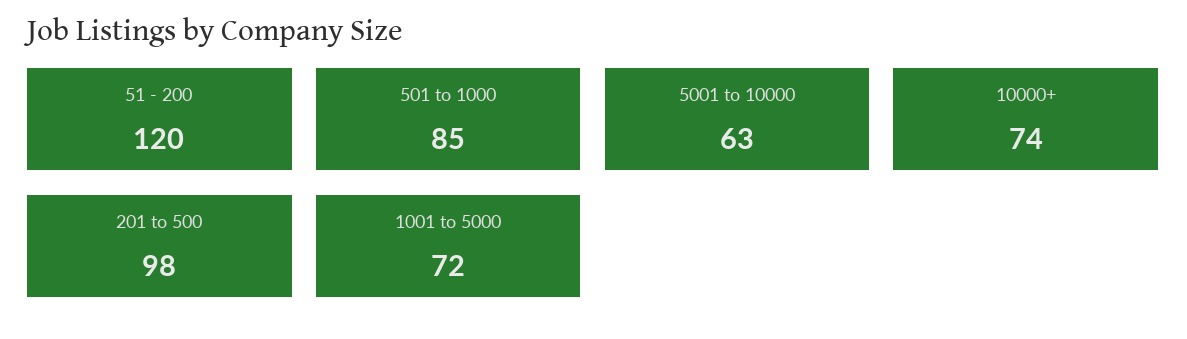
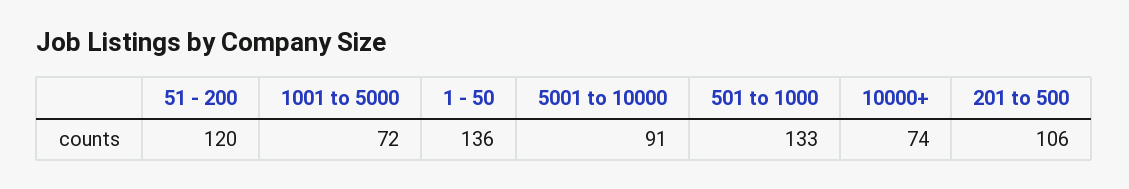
501 to 1000: 85 -> 133
5001 to 10000: 63 -> 91
201 to 500: 98 -> 106
1 - 50: none -> 136

